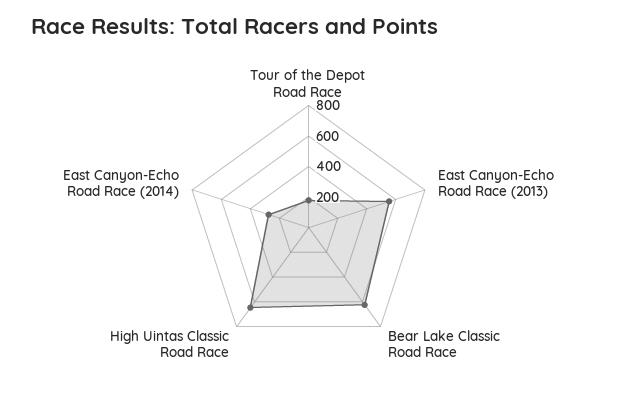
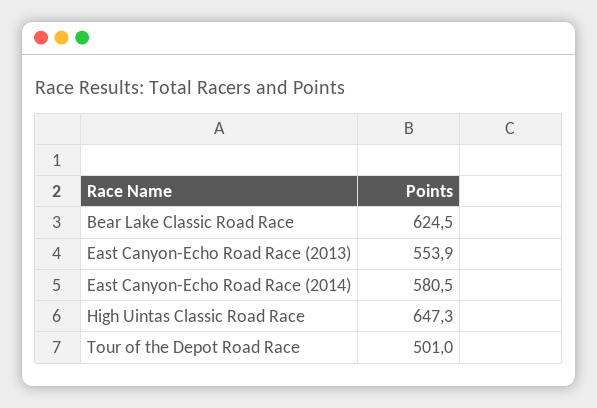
Tour of the Depot Road Race: 200 -> 501
East Canyon-Echo Road Race (2014): 300 -> 580.5

